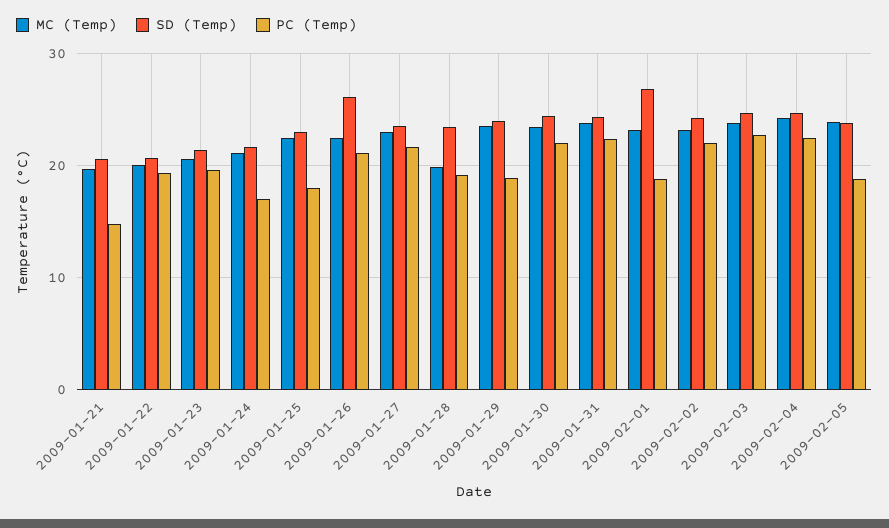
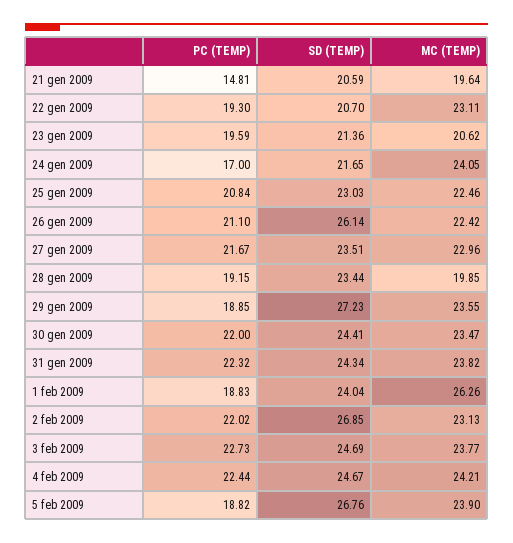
MC (Temp), 2009-01-22: 20 -> 23.11
MC (Temp), 2009-01-24: 21 -> 24.05
PC (Temp), 2009-01-25: 18 -> 20.84
SD (Temp), 2009-01-29: 24 -> 27.23
MC (Temp), 2009-02-01: 23 -> 26.26
SD (Temp), 2009-02-01: 27 -> 24.04
SD (Temp), 2009-02-02: 24 -> 26.85
SD (Temp), 2009-02-05: 24 -> 26.76

